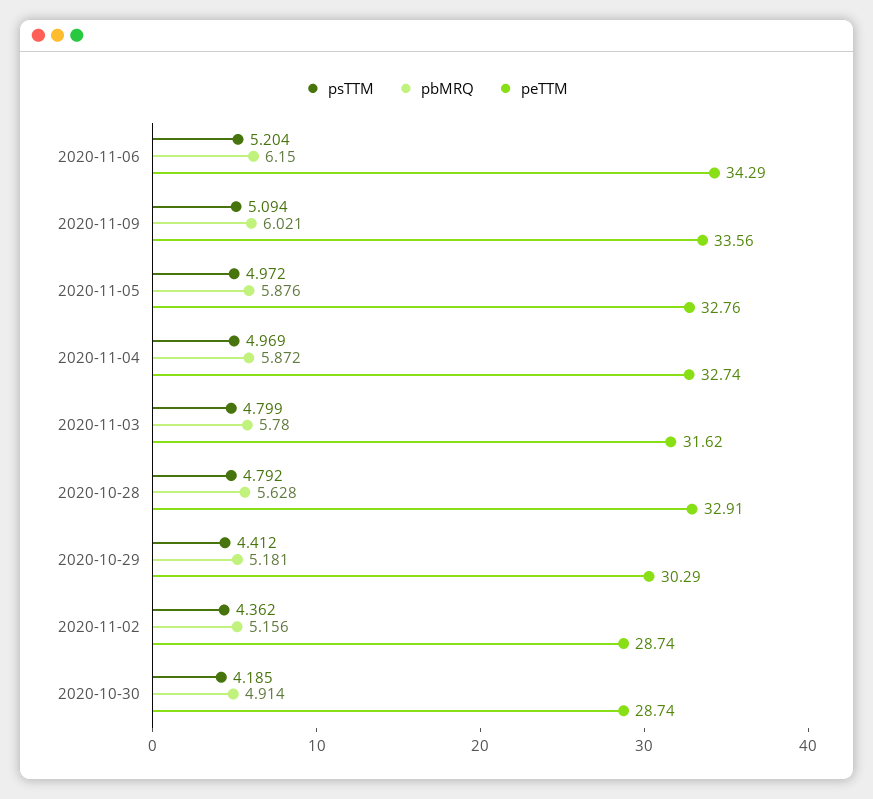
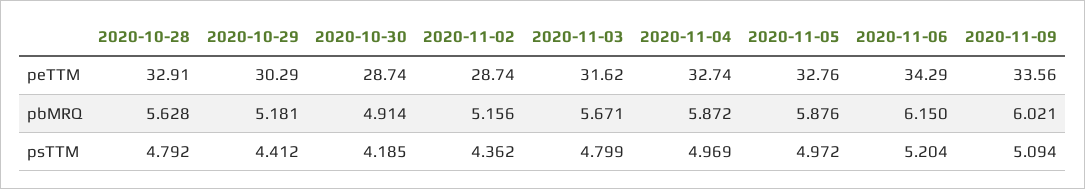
pbMRQ, 2020-11-03: 5.78 -> 5.671

